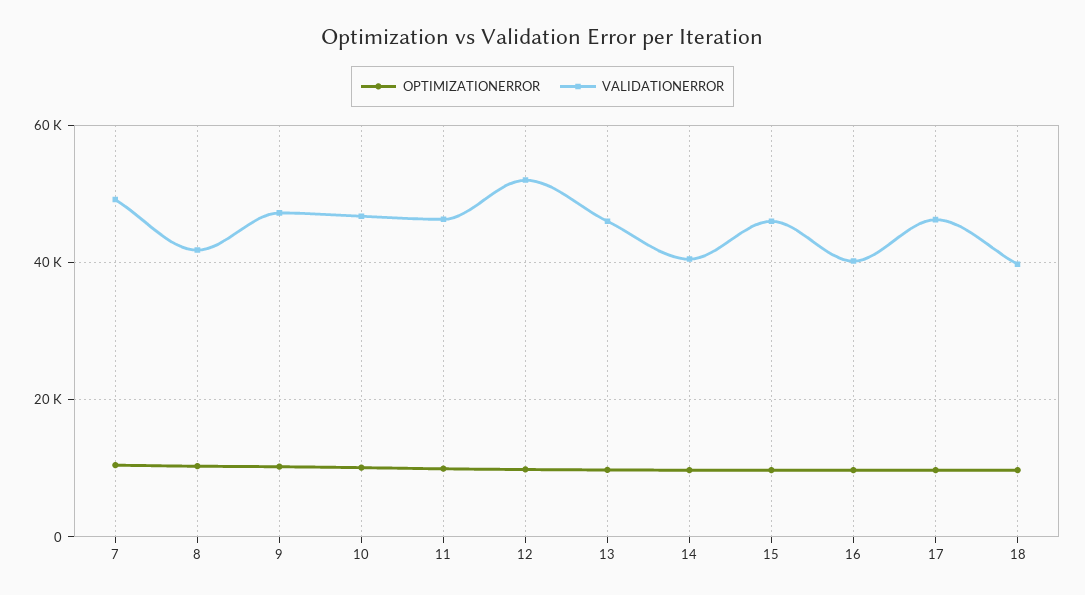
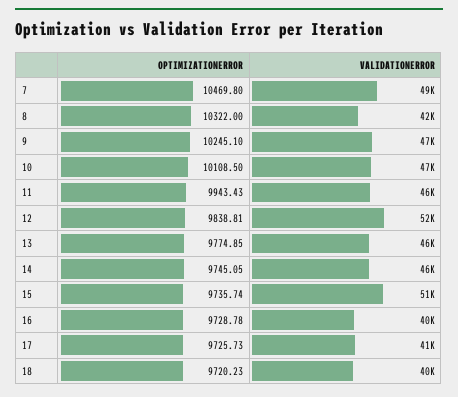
VALIDATIONERROR, 14: 40000 -> 46000
VALIDATIONERROR, 15: 46000 -> 51000
VALIDATIONERROR, 17: 46000 -> 41000

